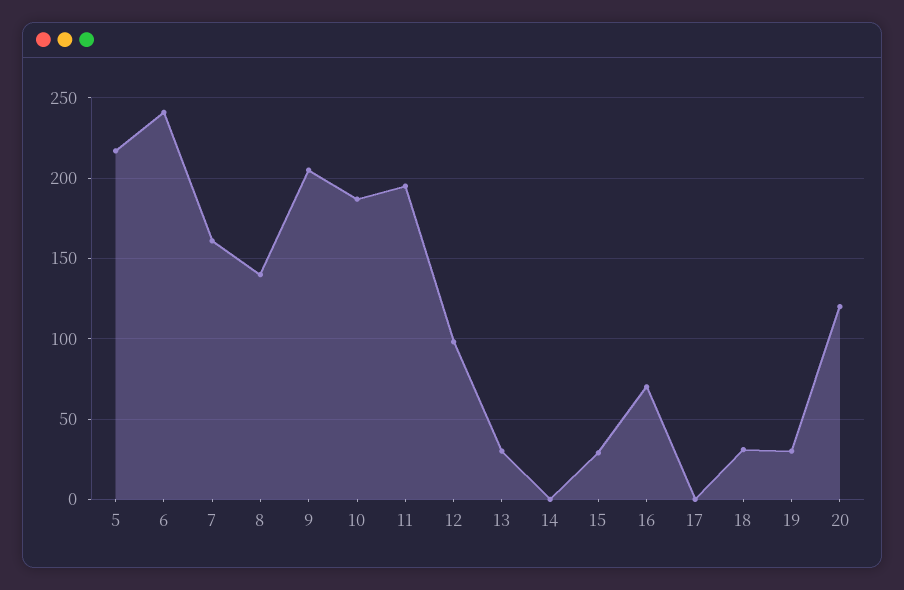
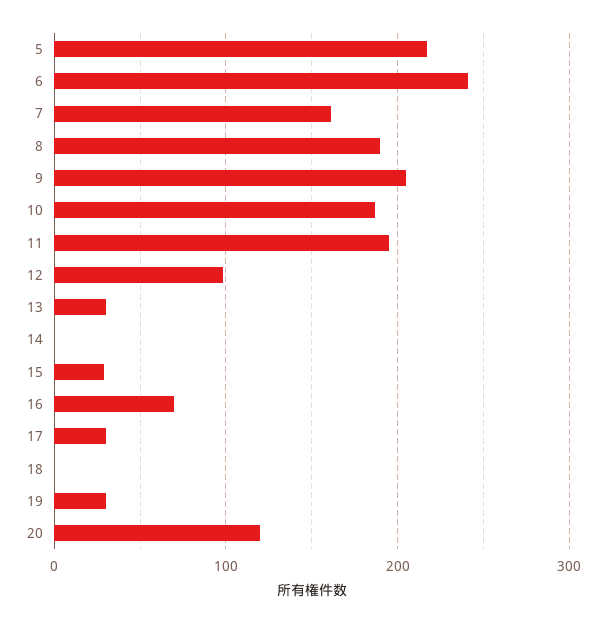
8: 140 -> 190
17: 0 -> 30
18: 30 -> 0

